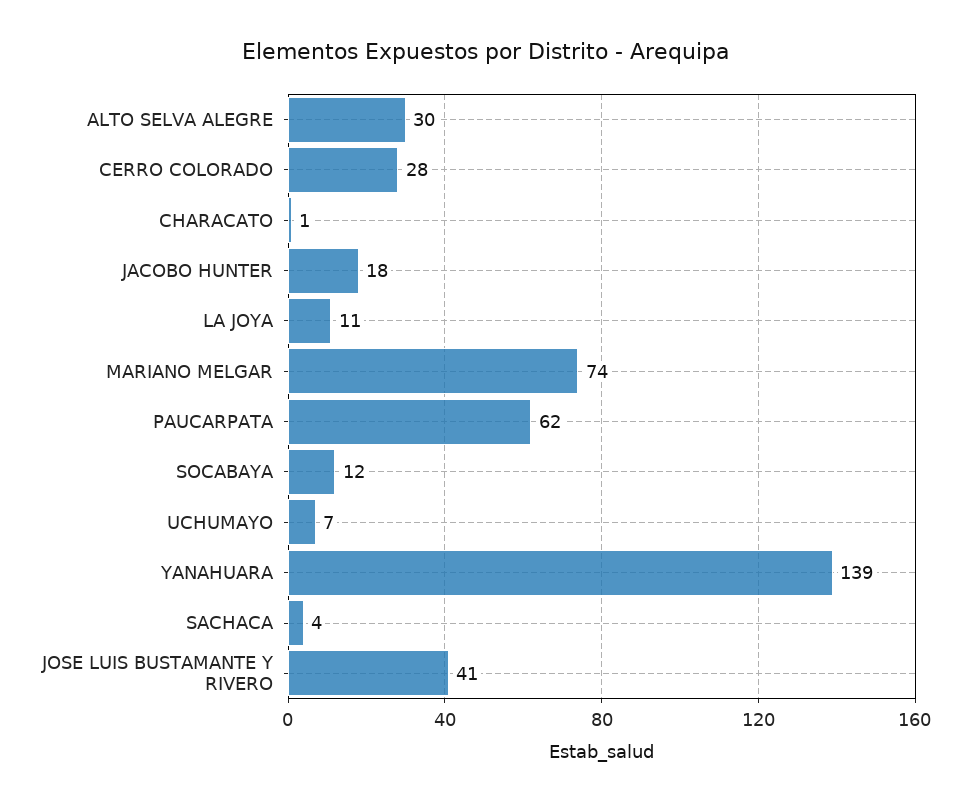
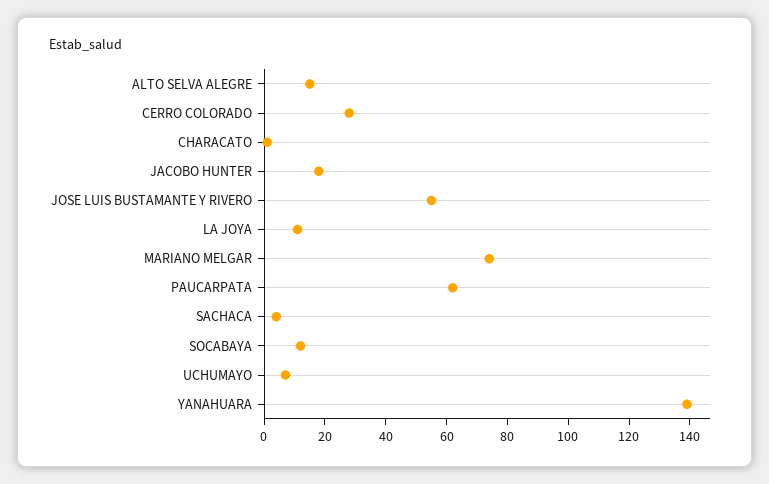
ALTO SELVA ALEGRE: 30 -> 15
JOSE LUIS BUSTAMANTE Y RIVERO: 41 -> 55

